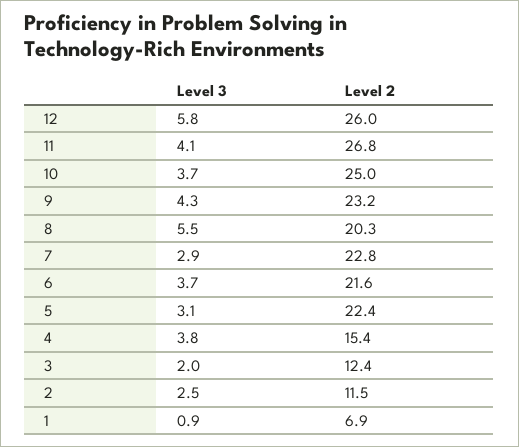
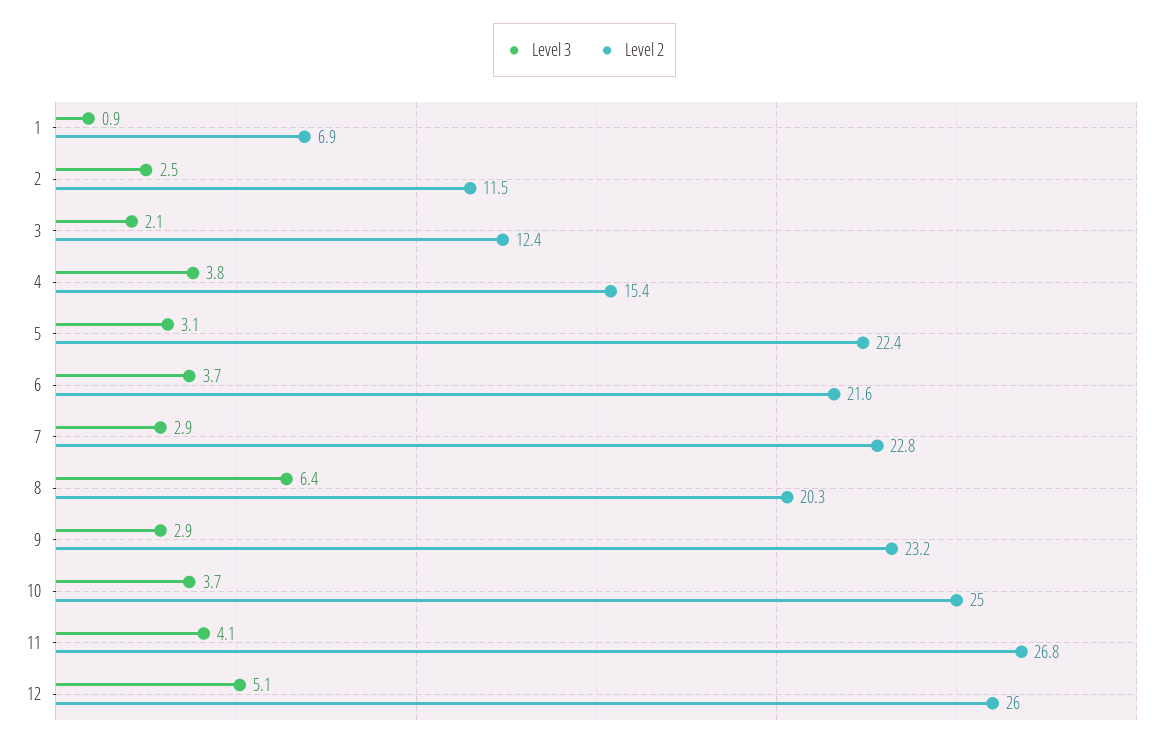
Level 3, 12: 5.8 -> 5.1
Level 3, 9: 4.3 -> 2.9
Level 3, 8: 5.5 -> 6.4
Level 3, 3: 2 -> 2.1

